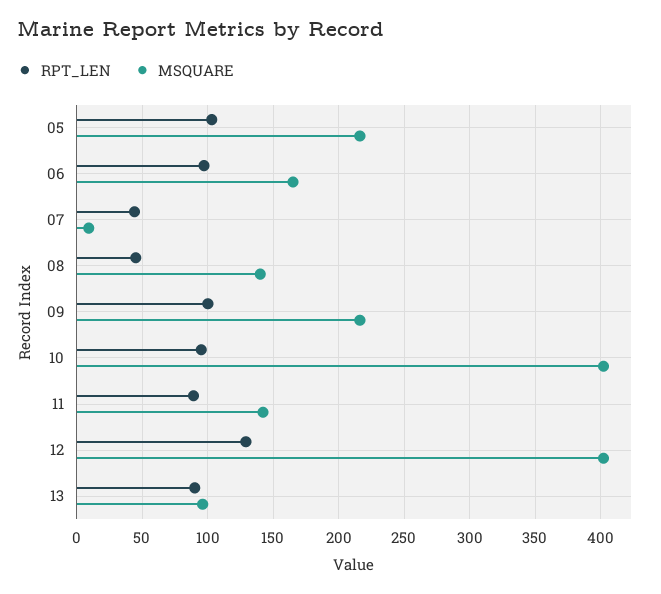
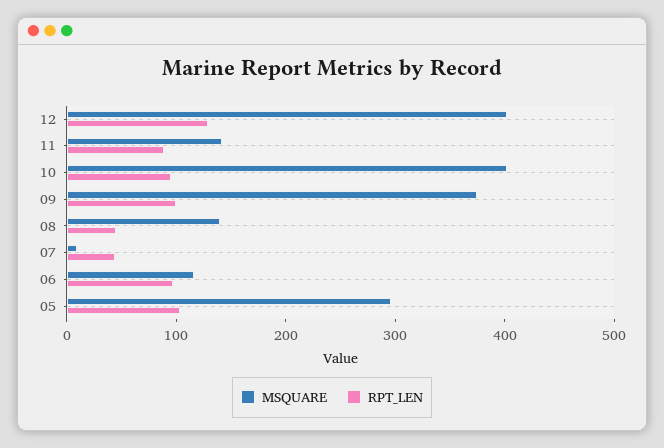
MSQUARE, 05: 215 -> 300
MSQUARE, 06: 165 -> 120
MSQUARE, 09: 215 -> 380
RPT_LEN, 13: 90 -> none
MSQUARE, 13: 95 -> none

